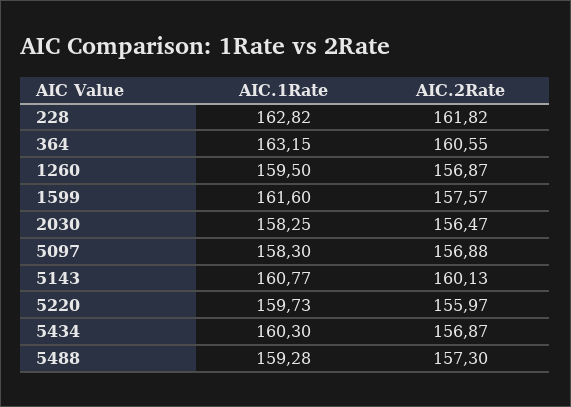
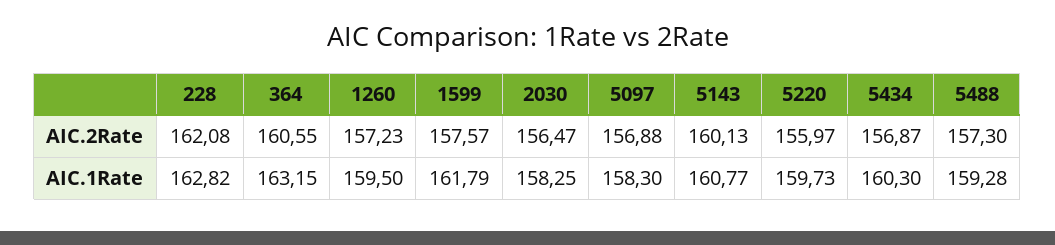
AIC.2Rate, 228: 161.82 -> 162.08
AIC.2Rate, 1260: 156.87 -> 157.23
AIC.1Rate, 1599: 161.6 -> 161.79

